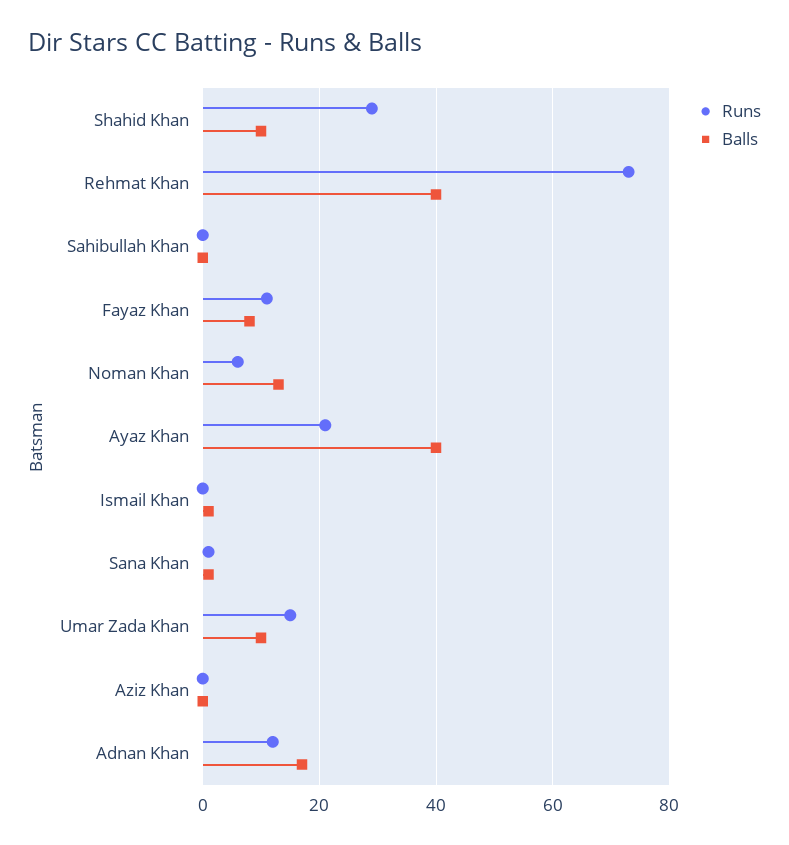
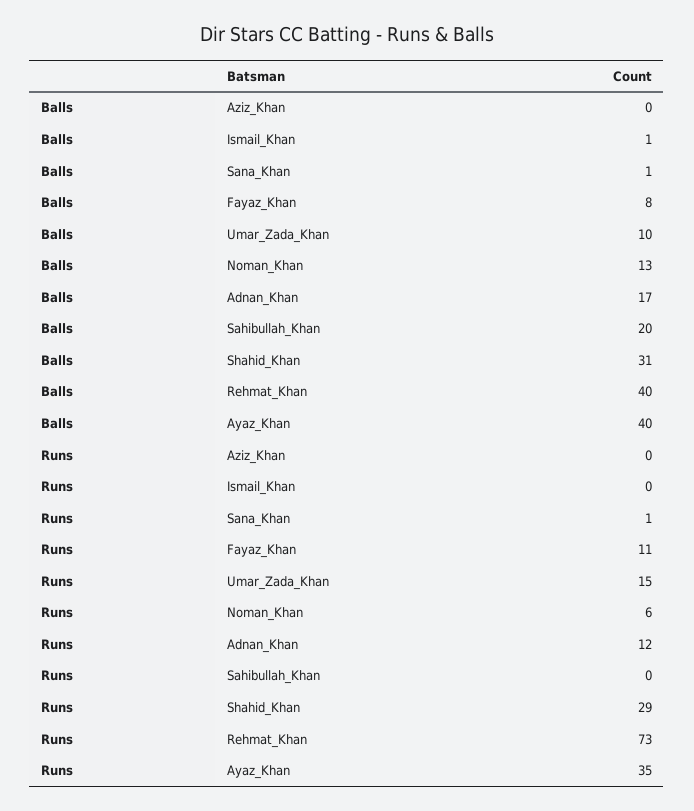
Balls, Shahid Khan: 10 -> 31
Balls, Sahibullah Khan: 0 -> 20
Runs, Ayaz Khan: 20 -> 35

